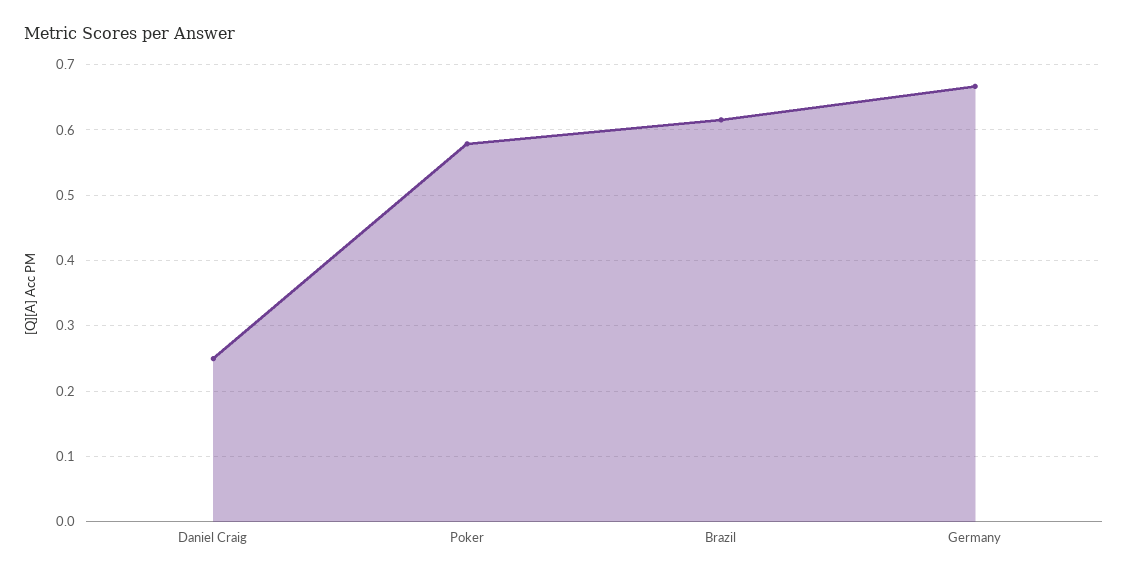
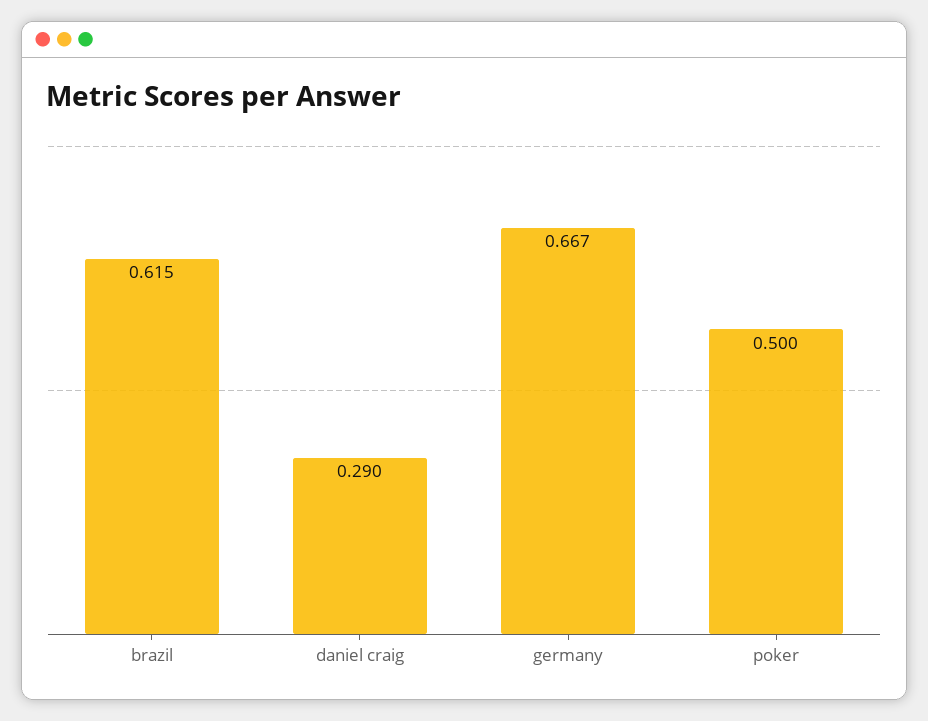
Daniel Craig: 0.25 -> 0.29
Poker: 0.58 -> 0.5

